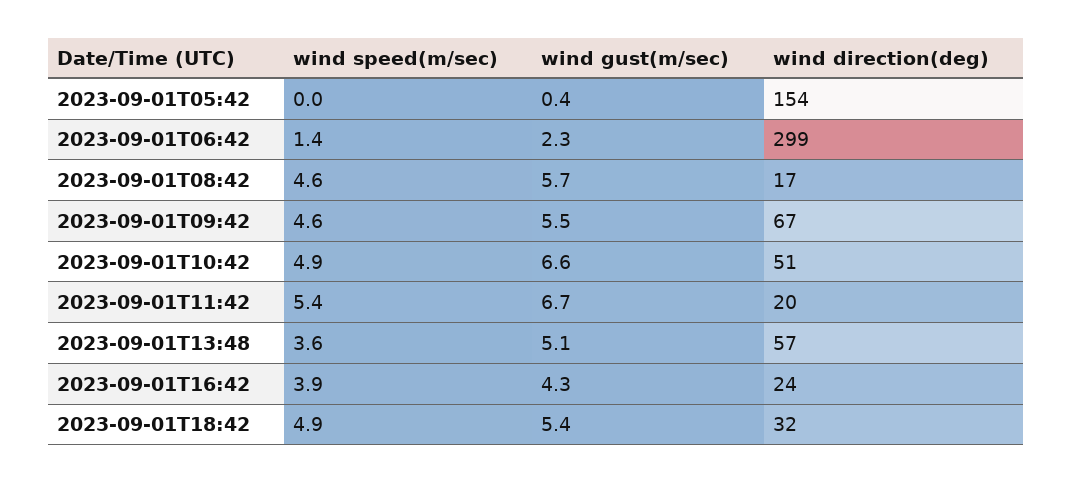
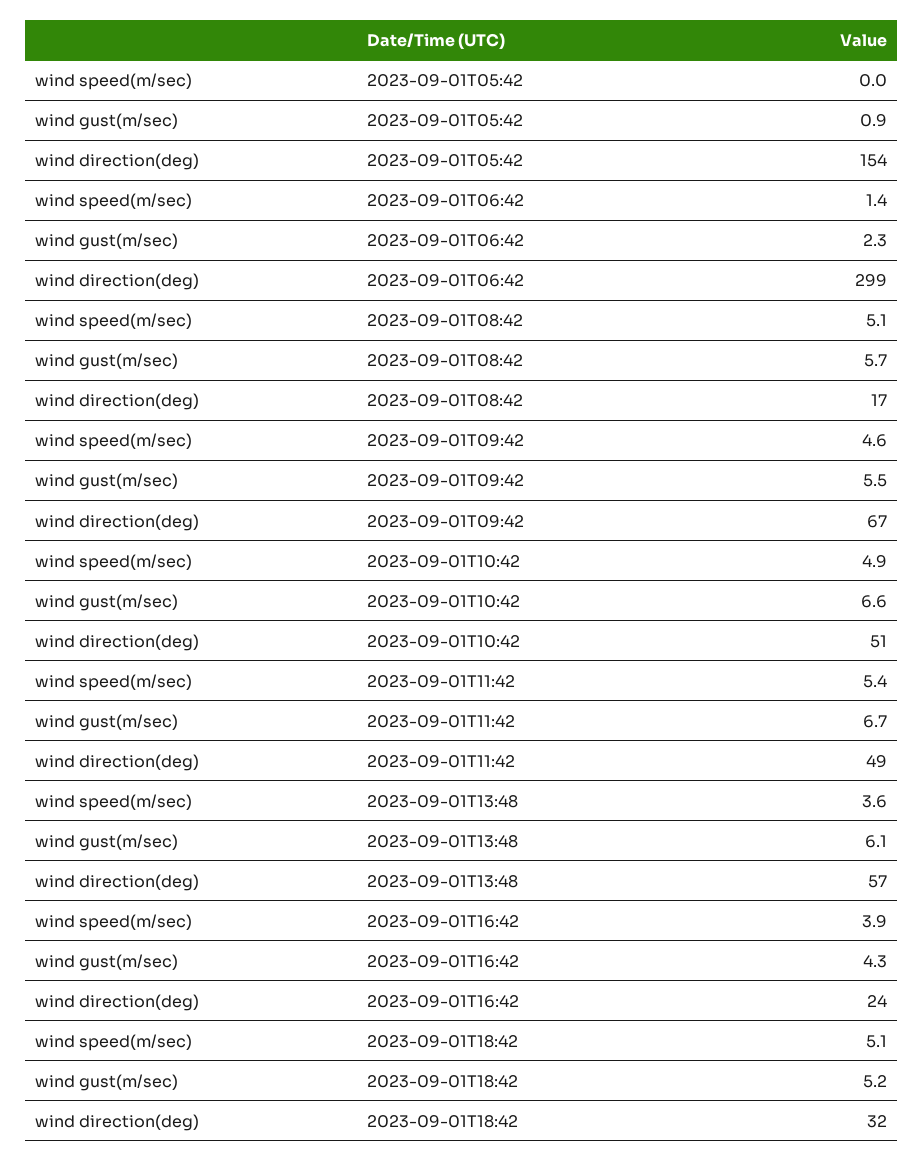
wind gust(m/sec), 2023-09-01T05:42: 0.4 -> 0.9
wind speed(m/sec), 2023-09-01T08:42: 4.6 -> 5.1
wind direction(deg), 2023-09-01T11:42: 20 -> 49
wind gust(m/sec), 2023-09-01T13:48: 5.1 -> 6.1
wind speed(m/sec), 2023-09-01T18:42: 4.9 -> 5.1
wind gust(m/sec), 2023-09-01T18:42: 5.4 -> 5.2

